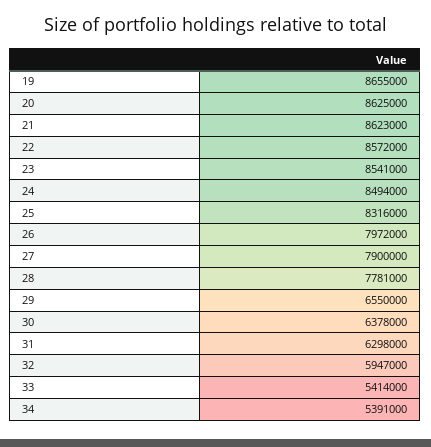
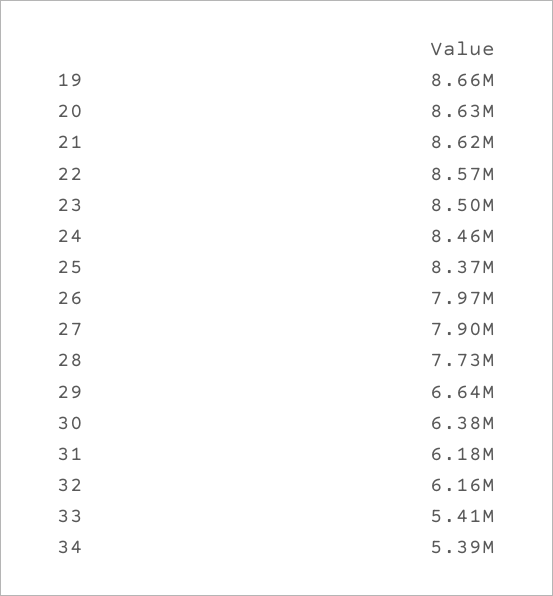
23: 8541000 -> 8500000
24: 8494000 -> 8460000
25: 8316000 -> 8370000
28: 7781000 -> 7730000
29: 6550000 -> 6640000
31: 6298000 -> 6180000
32: 5947000 -> 6160000

